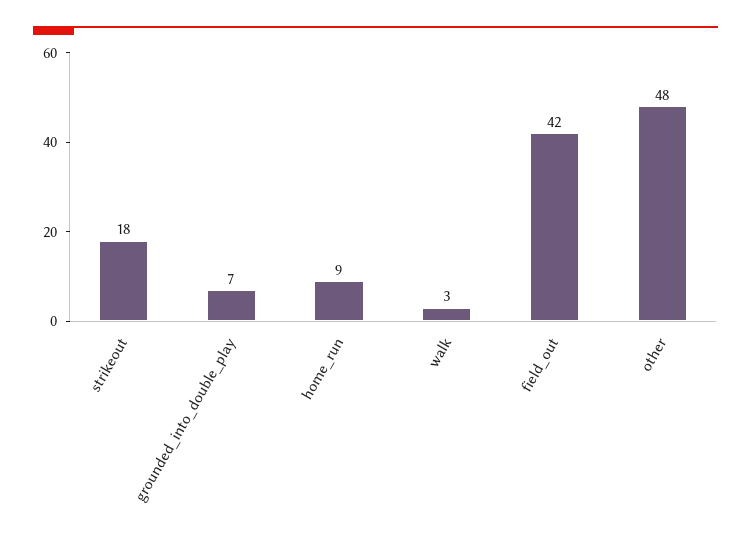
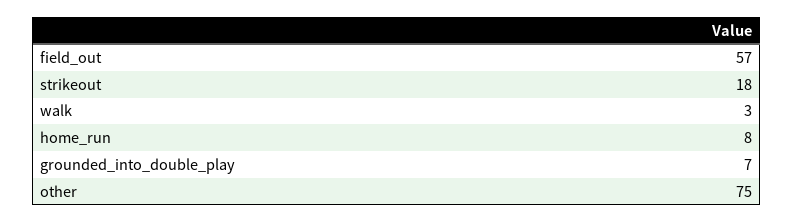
home_run: 9 -> 8
field_out: 42 -> 57
other: 48 -> 75

